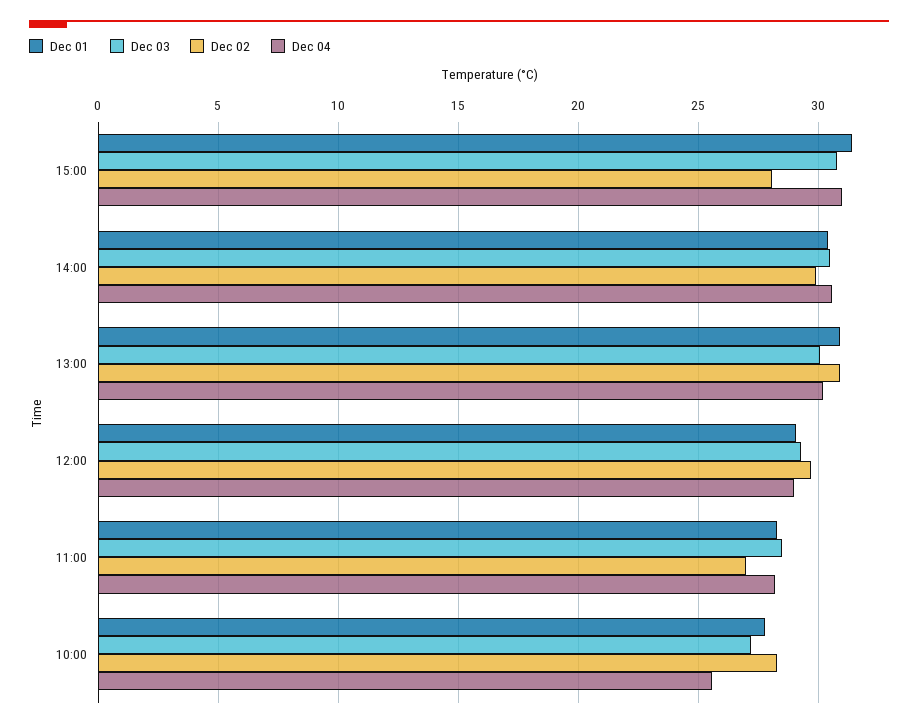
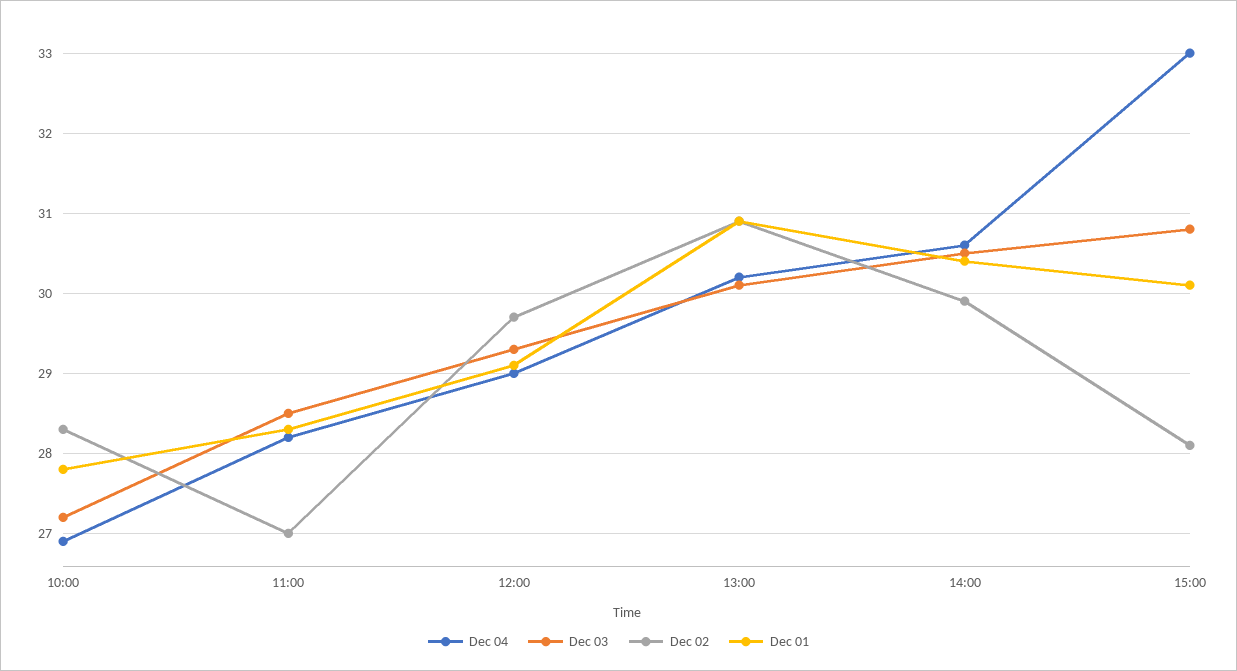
Dec 01, 15:00: 31.5 -> 30.1
Dec 04, 15:00: 31 -> 33
Dec 04, 10:00: 25.5 -> 26.9

